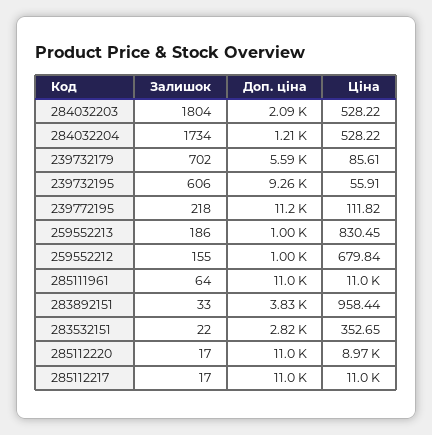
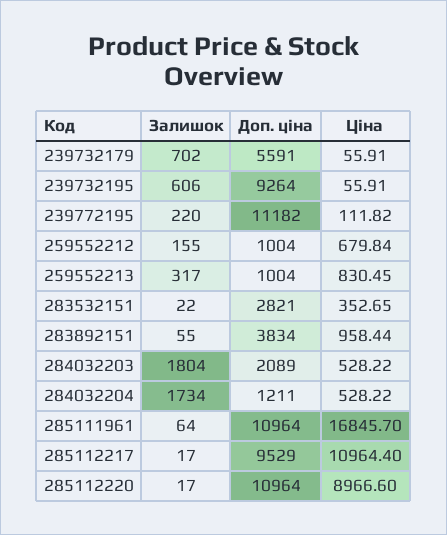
Ціна, 239732179: 85.61 -> 55.91
Залишок, 239772195: 218 -> 220
Залишок, 259552213: 186 -> 317
Ціна, 285111961: 11000 -> 16845.7
Залишок, 283892151: 33 -> 55
Доп. ціна, 285112217: 11000 -> 9529

